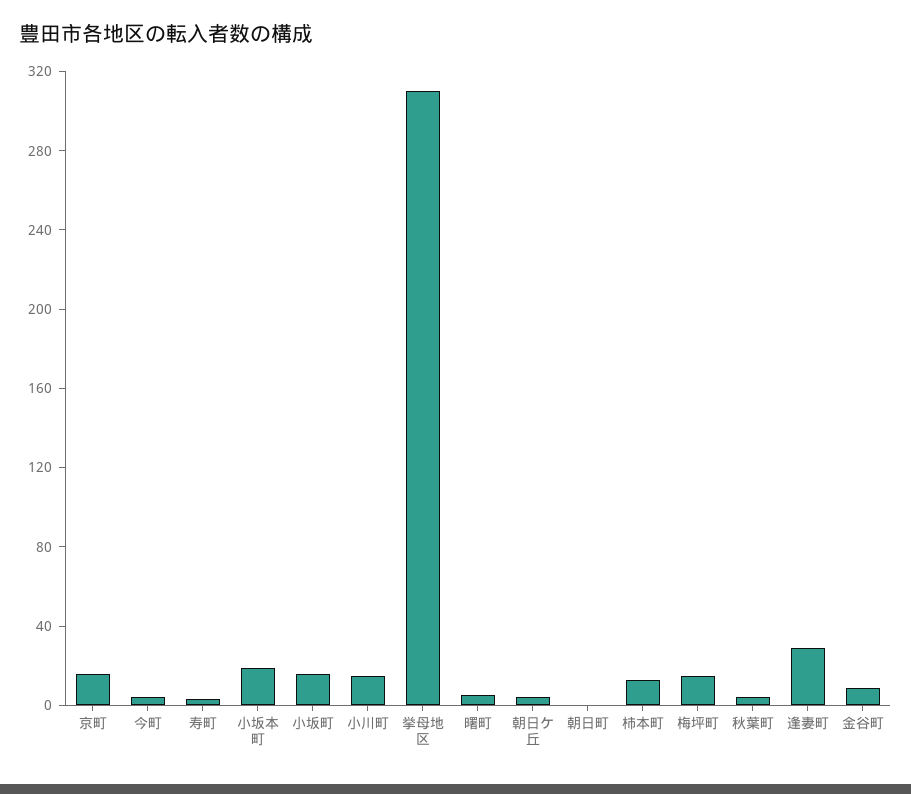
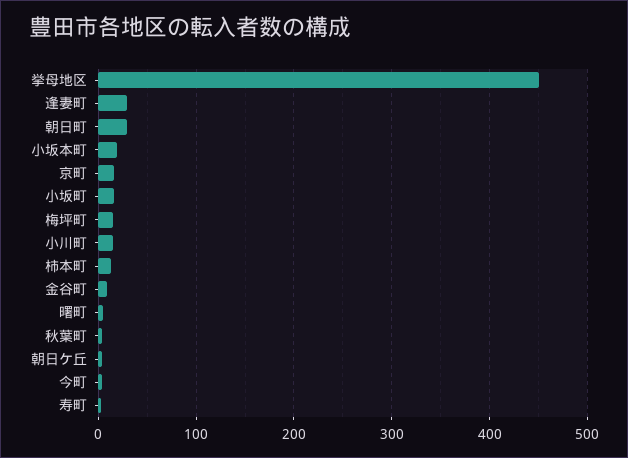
挙母地区: 310 -> 450
朝日町: 0 -> 30

